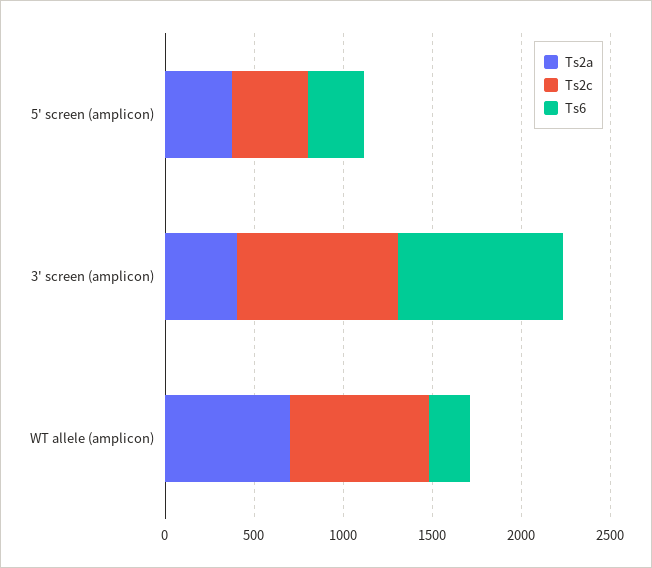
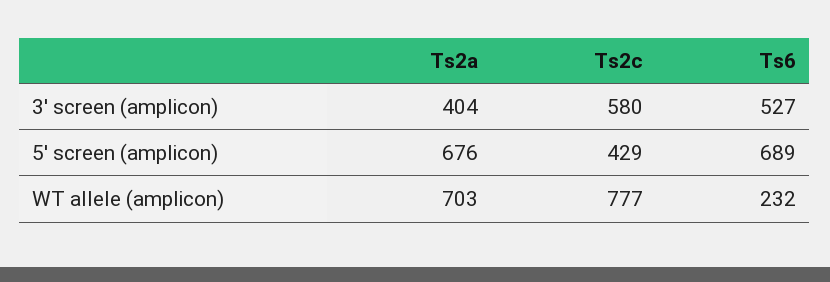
Ts2a, 5' screen (amplicon): 400 -> 676
Ts6, 5' screen (amplicon): 300 -> 689
Ts2c, 3' screen (amplicon): 900 -> 580
Ts6, 3' screen (amplicon): 900 -> 527

